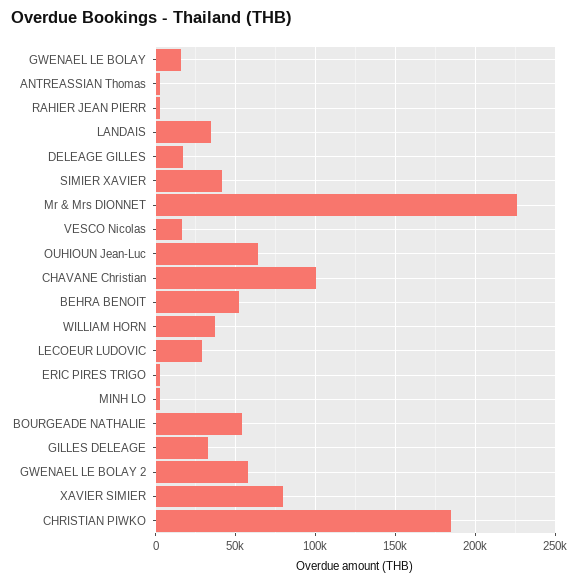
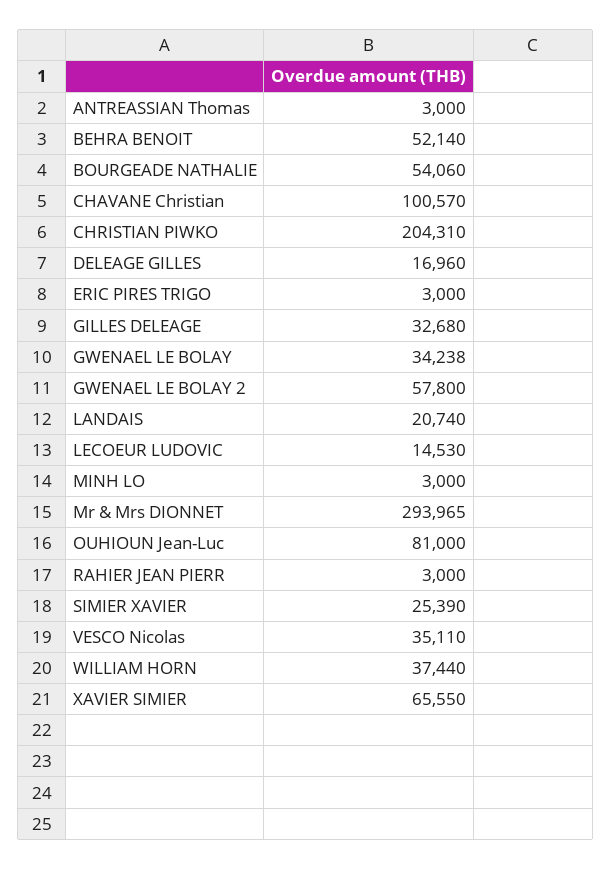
GWENAEL LE BOLAY: 15000 -> 34238
LANDAIS: 35000 -> 20740
SIMIER XAVIER: 40000 -> 25390
Mr & Mrs DIONNET: 225000 -> 293965
VESCO Nicolas: 15000 -> 35110
OUHIOUN Jean-Luc: 65000 -> 81000
LECOEUR LUDOVIC: 30000 -> 14530
XAVIER SIMIER: 80000 -> 65550
CHRISTIAN PIWKO: 185000 -> 204310

